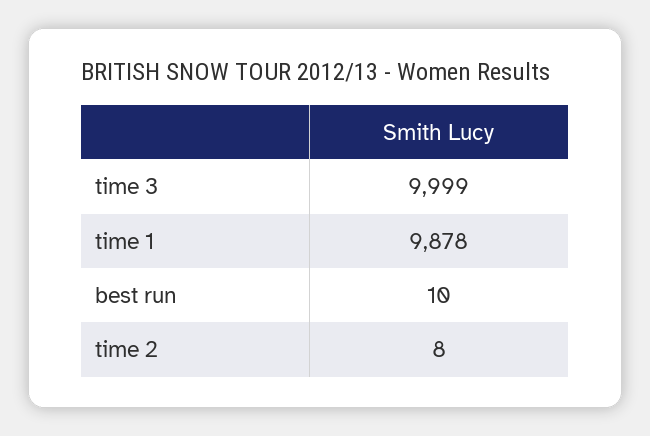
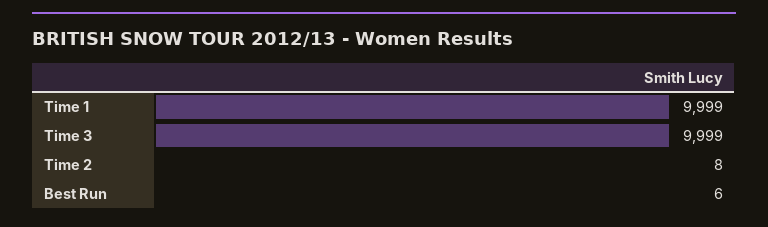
time 1: 9878 -> 9999
best run: 10 -> 6

